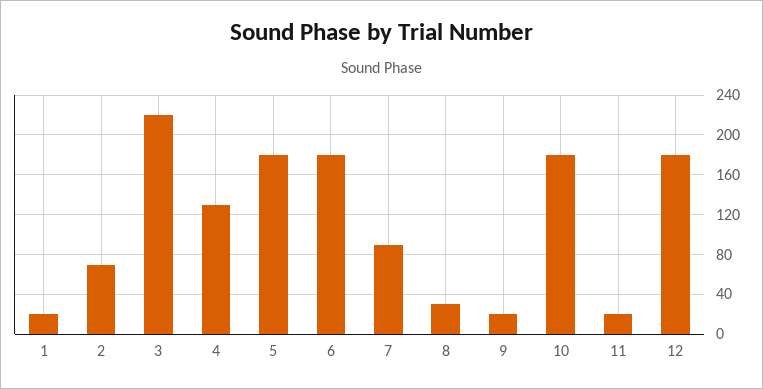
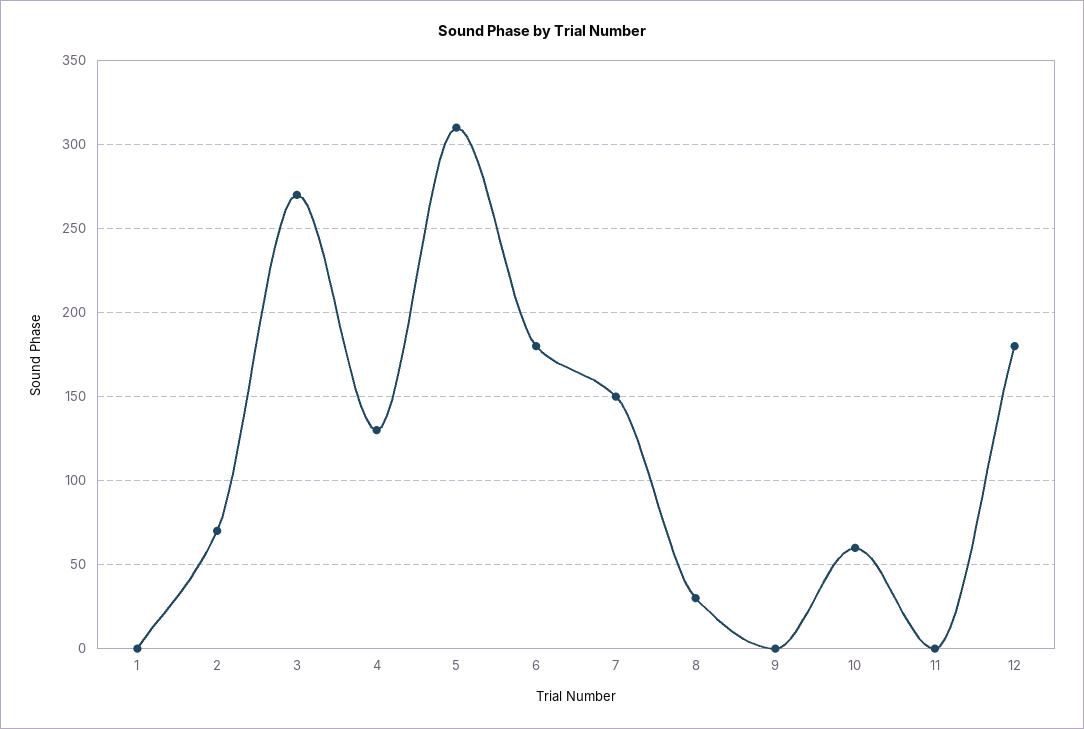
1: 20 -> 0
3: 220 -> 270
5: 180 -> 310
7: 90 -> 150
9: 20 -> 0
10: 180 -> 60
11: 20 -> 0

